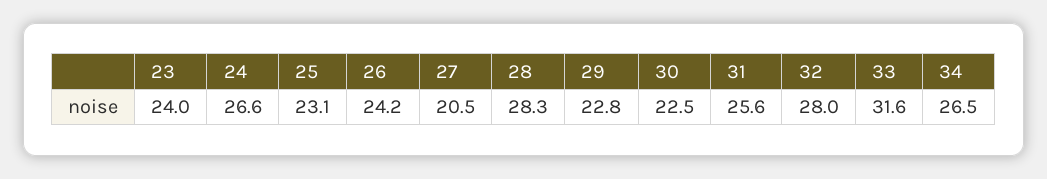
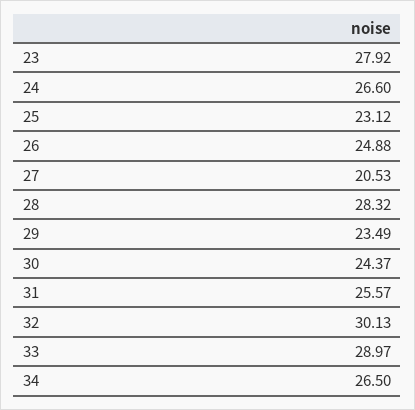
23: 24 -> 27.92
26: 24.2 -> 24.88
29: 22.8 -> 23.49
30: 22.5 -> 24.37
32: 28 -> 30.13
33: 31.6 -> 28.97

